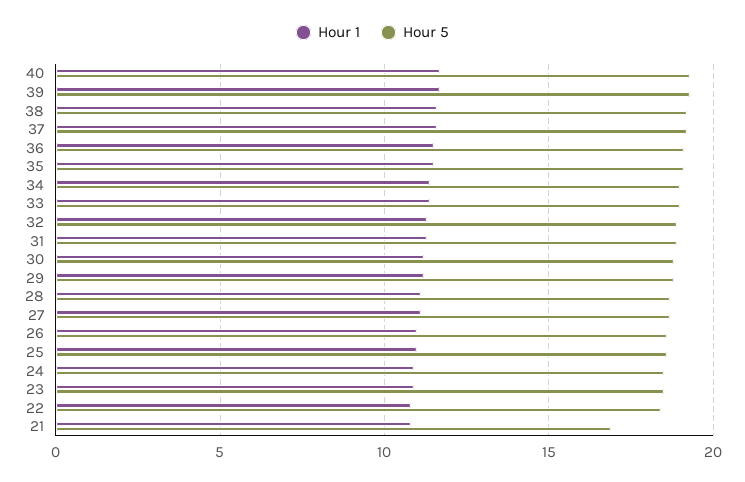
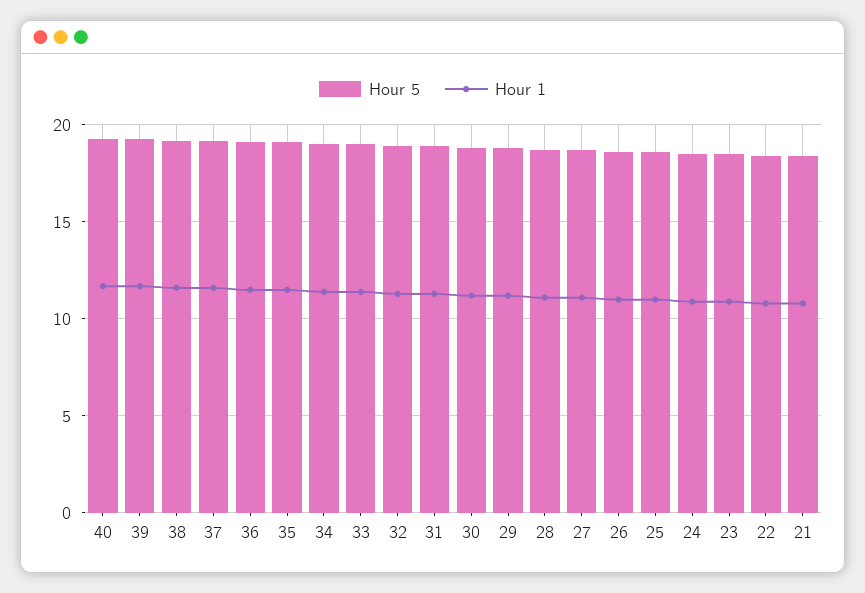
Hour 5, 21: 17 -> 18.5

